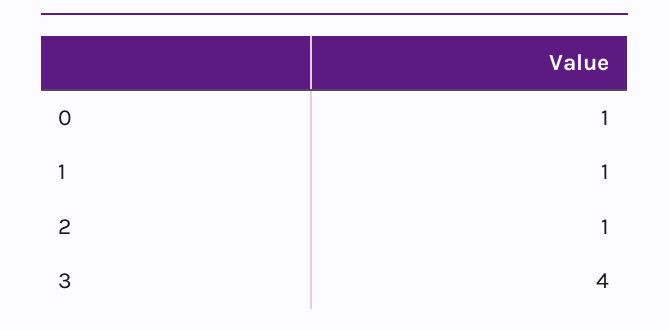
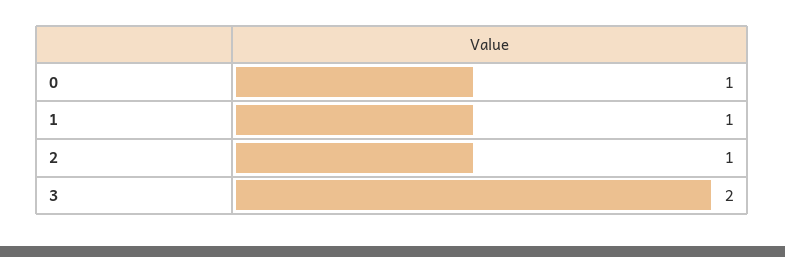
3: 4 -> 2

